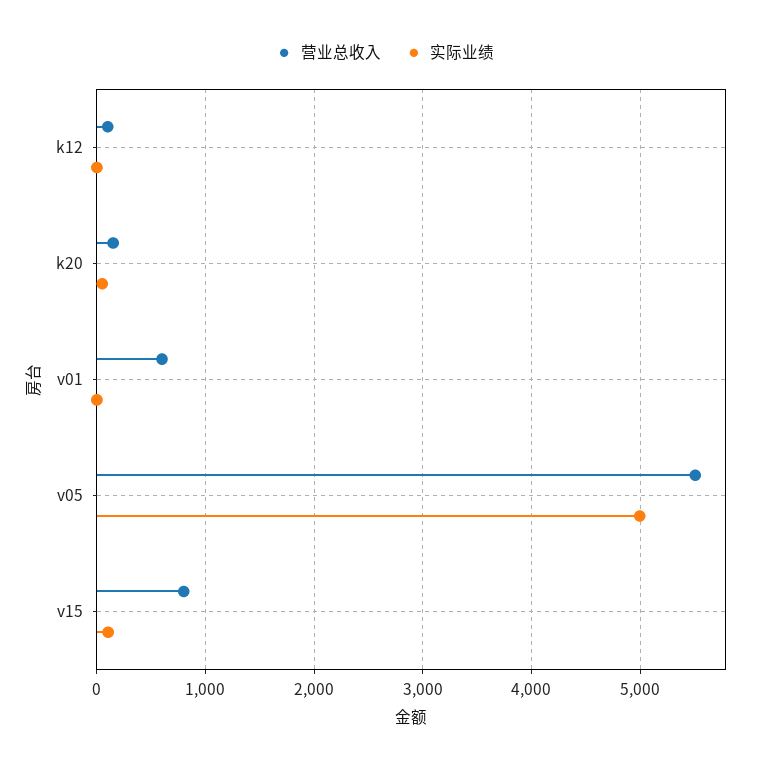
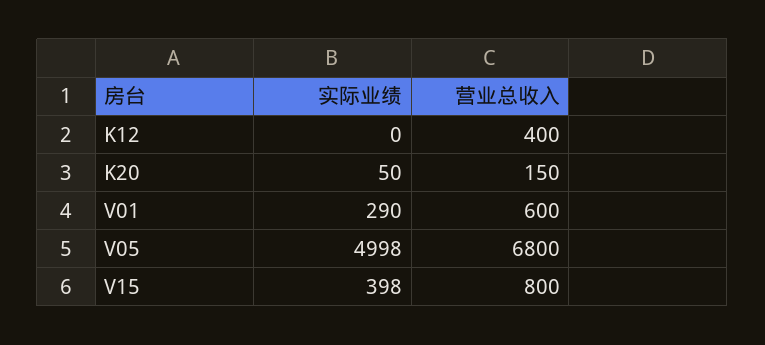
营业总收入, k12: 100 -> 400
实际业绩, v01: 0 -> 290
营业总收入, v05: 5500 -> 6800
实际业绩, v15: 100 -> 398

